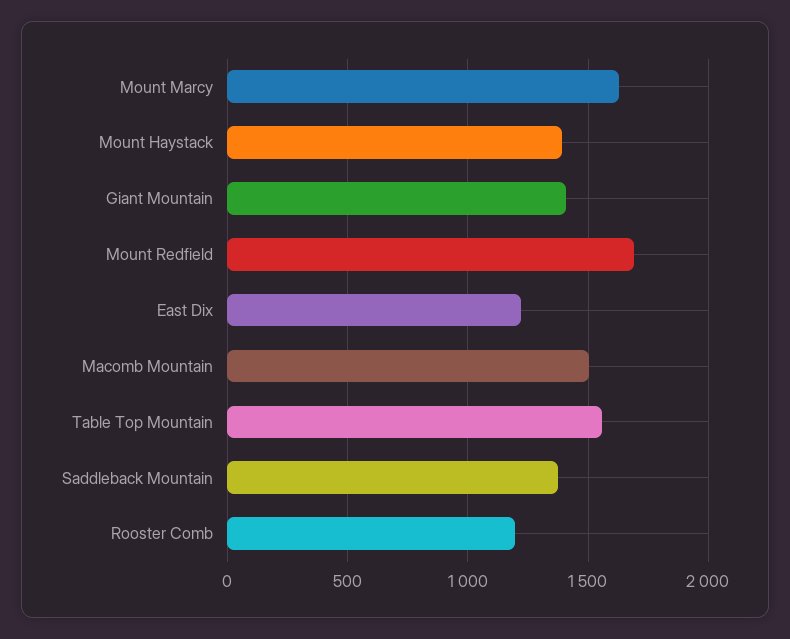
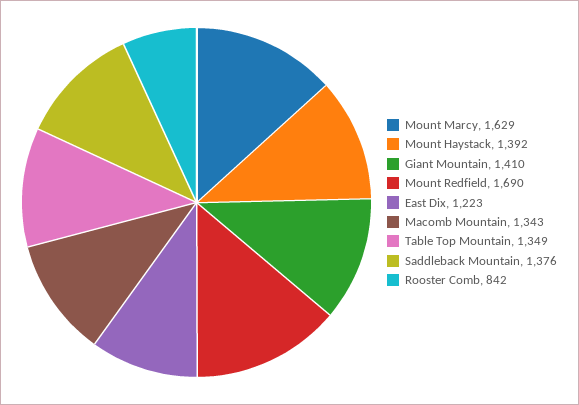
Macomb Mountain: 1500 -> 1343
Table Top Mountain: 1550 -> 1349
Rooster Comb: 1200 -> 842

